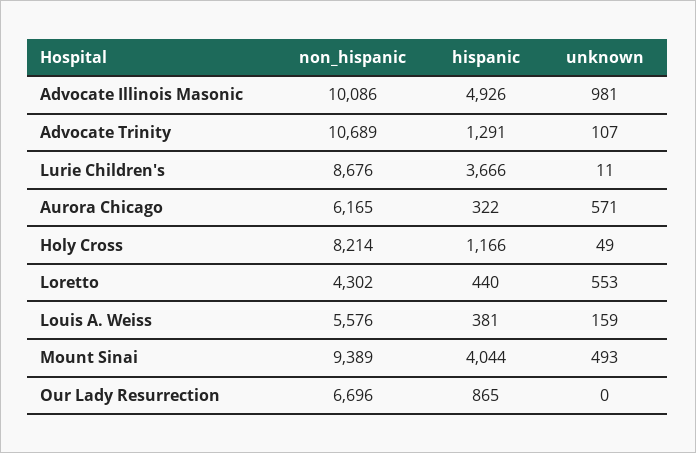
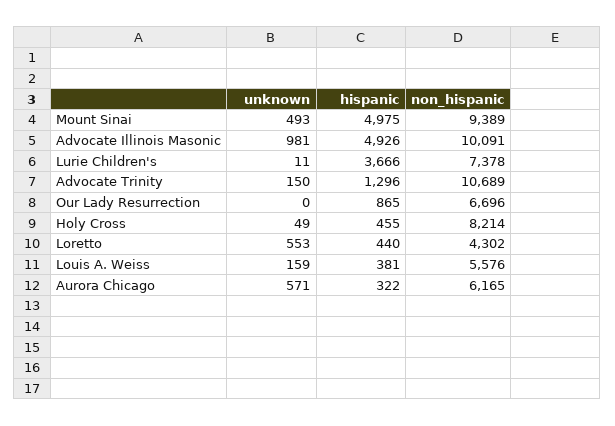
non_hispanic, Advocate Illinois Masonic: 10086 -> 10091
hispanic, Advocate Trinity: 1291 -> 1296
unknown, Advocate Trinity: 107 -> 150
non_hispanic, Lurie Children's: 8676 -> 7378
hispanic, Holy Cross: 1166 -> 455
hispanic, Mount Sinai: 4044 -> 4975

